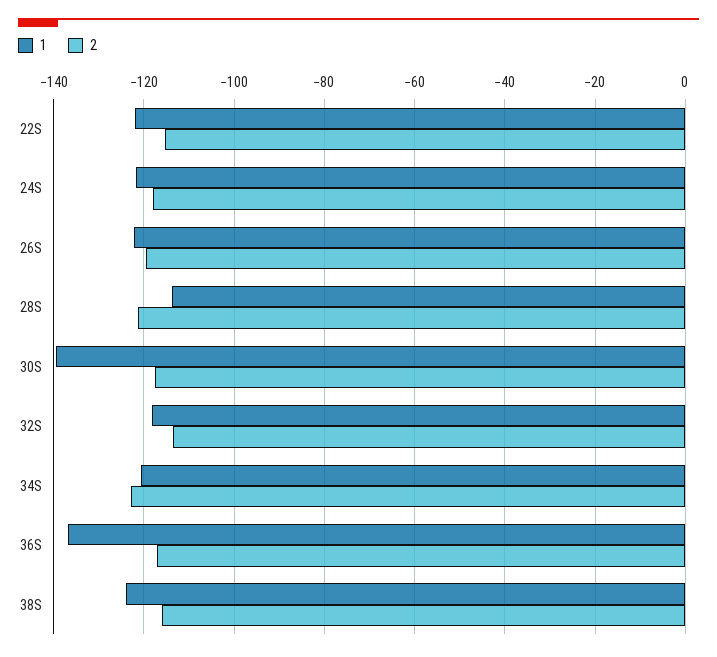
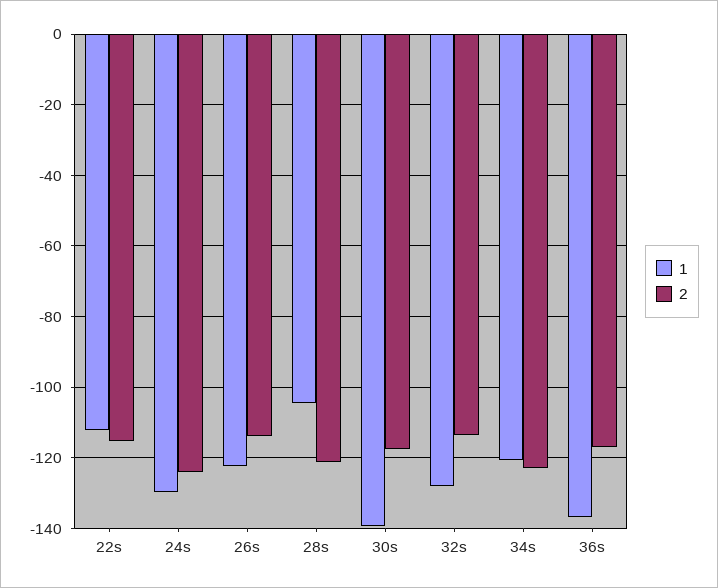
1, 22S: -122 -> -112
1, 24S: -122 -> -130
2, 24S: -118 -> -124
2, 26S: -120 -> -114
1, 28S: -114 -> -104
1, 32S: -118 -> -128
1, 38S: -124 -> none
2, 38S: -116 -> none

